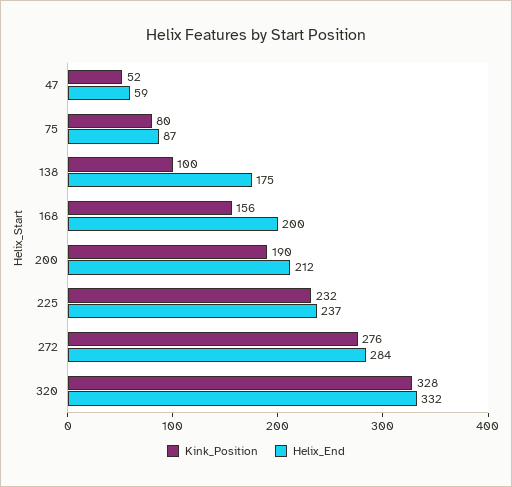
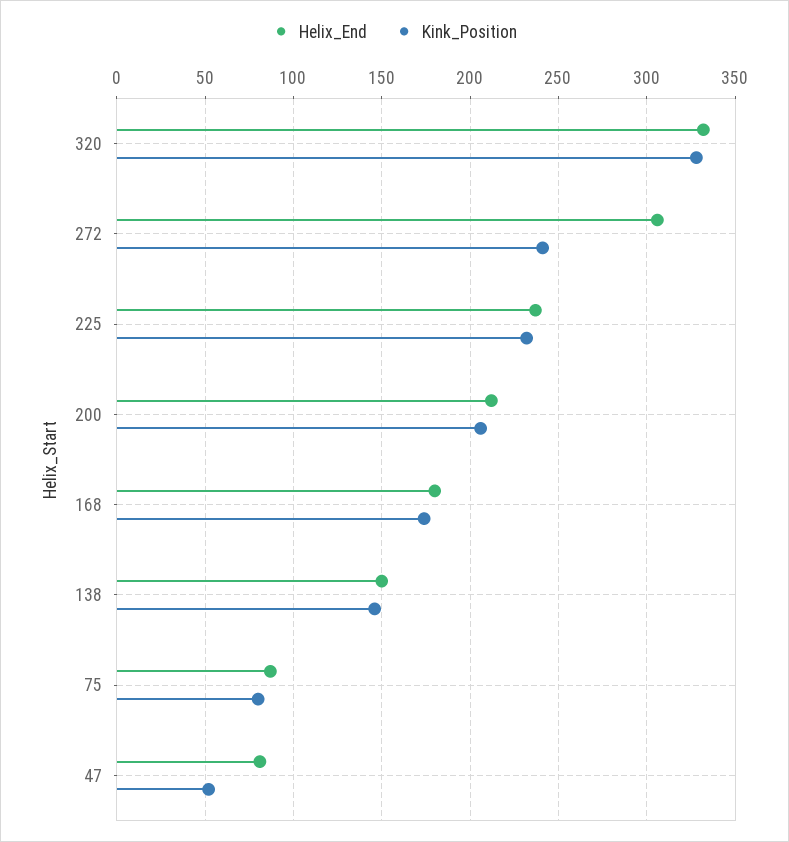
Helix_End, 47: 59 -> 80
Kink_Position, 138: 100 -> 145
Helix_End, 138: 175 -> 150
Kink_Position, 168: 156 -> 175
Helix_End, 168: 200 -> 180
Kink_Position, 200: 190 -> 205
Kink_Position, 272: 276 -> 240
Helix_End, 272: 284 -> 305

